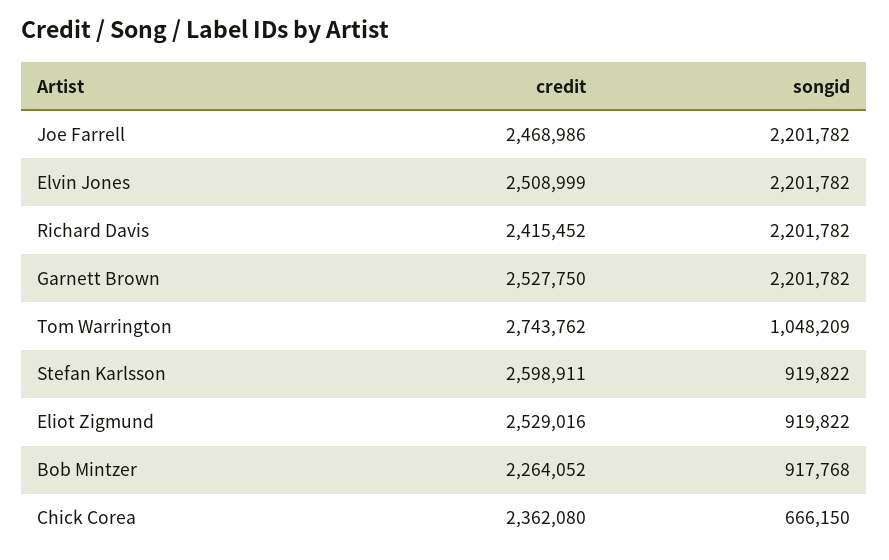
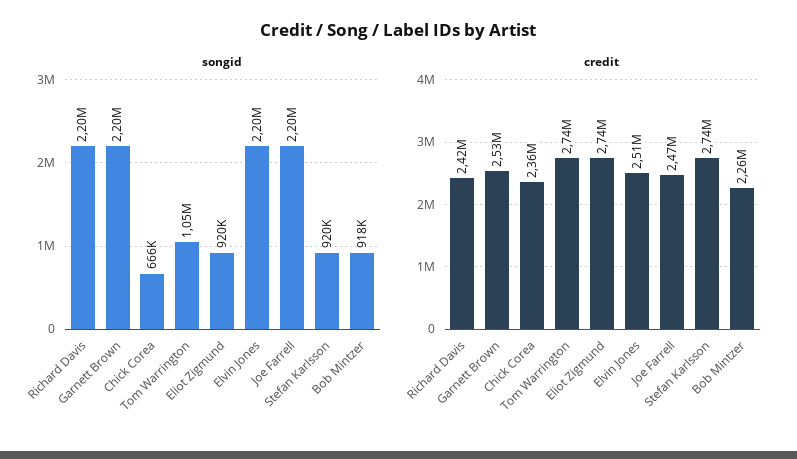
credit, Stefan Karlsson: 2598911 -> 2740000
credit, Eliot Zigmund: 2529016 -> 2740000

